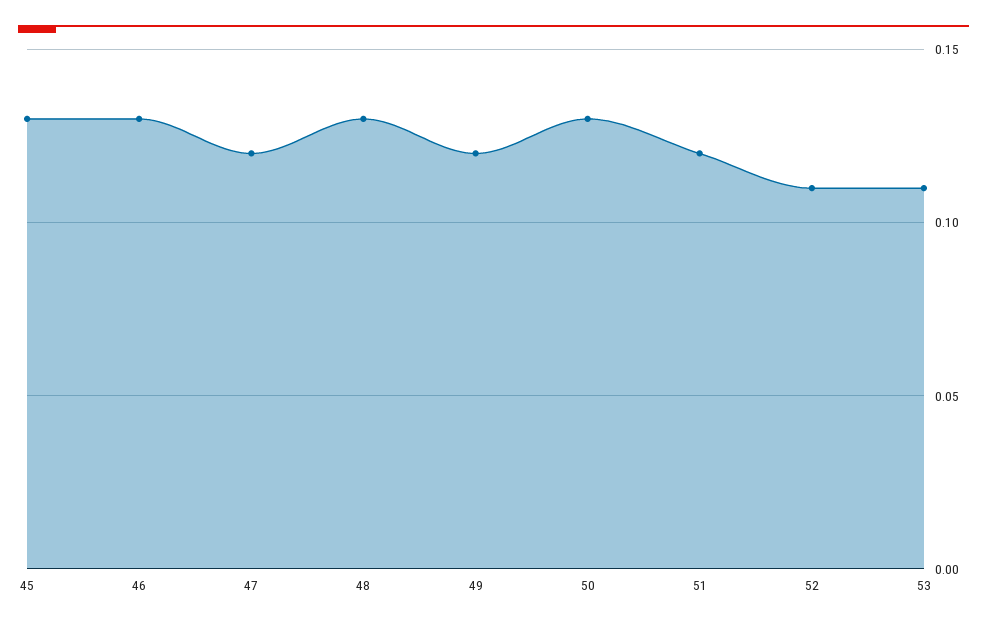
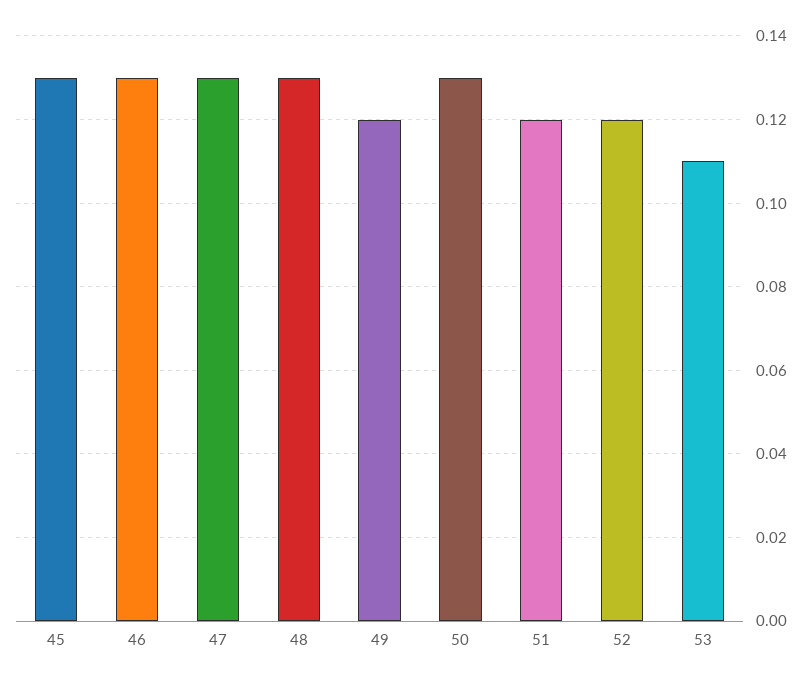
47: 0.12 -> 0.13
52: 0.11 -> 0.12

